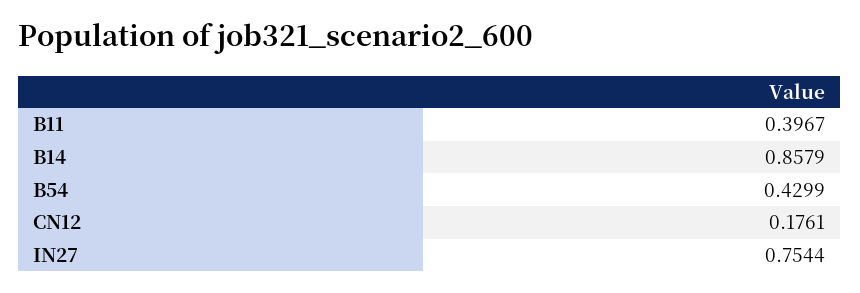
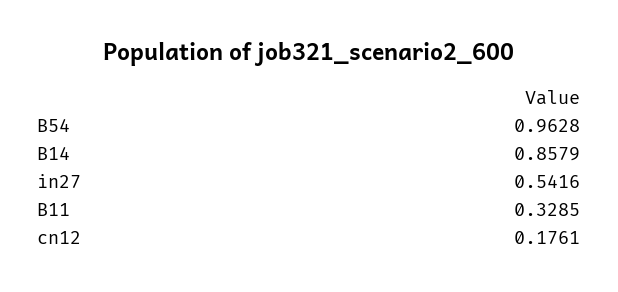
B11: 0.3967 -> 0.3285
B54: 0.4299 -> 0.9628
IN27: 0.7544 -> 0.5416

